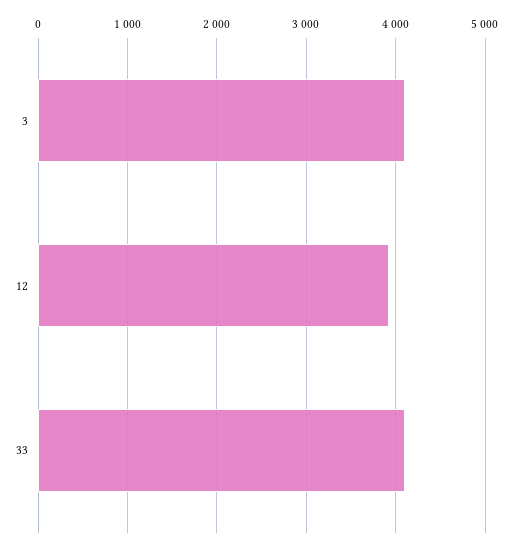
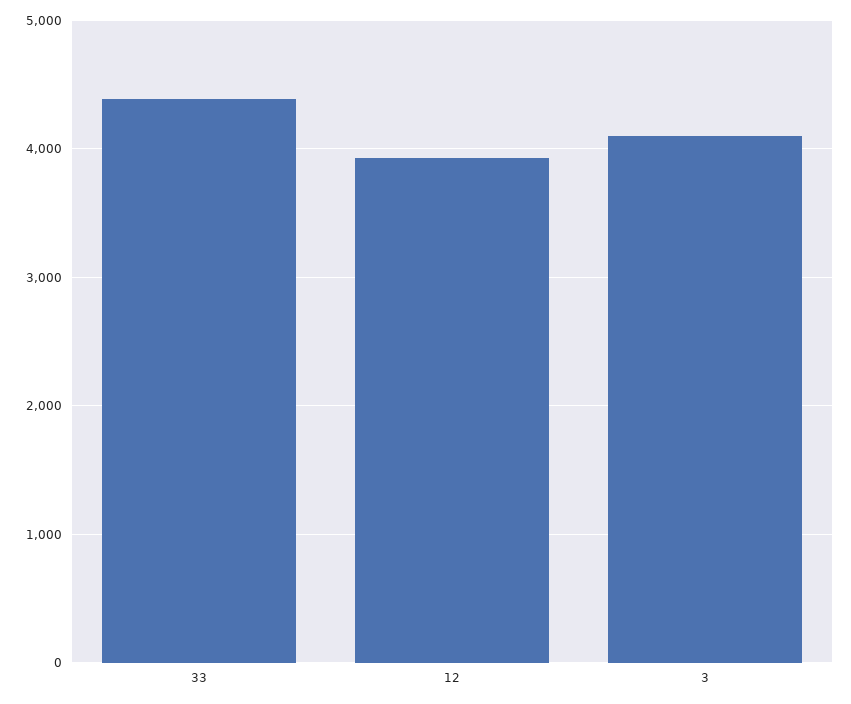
33: 4100 -> 4400

